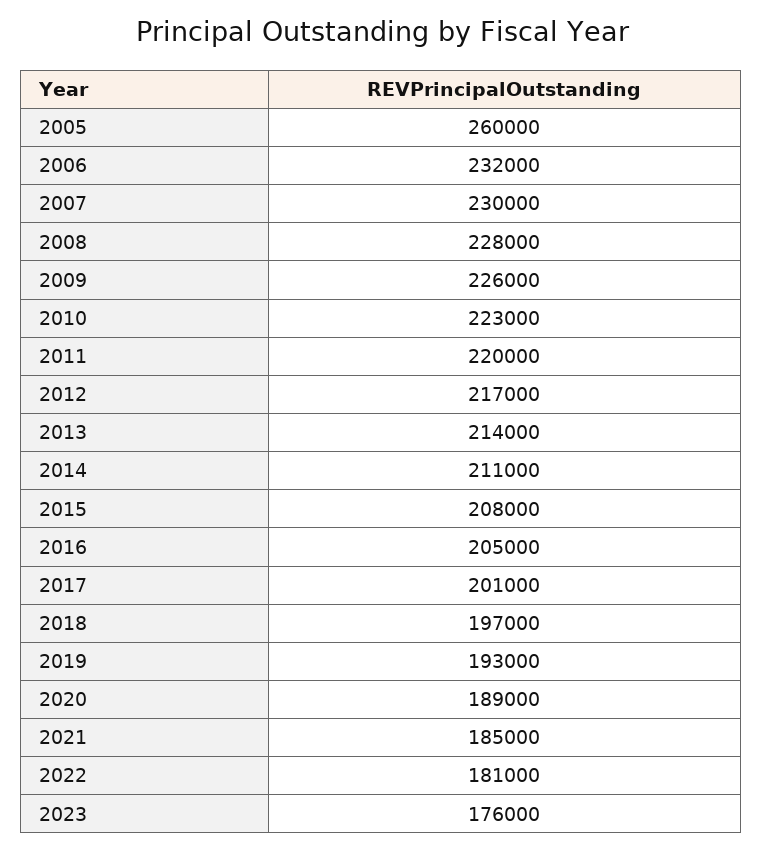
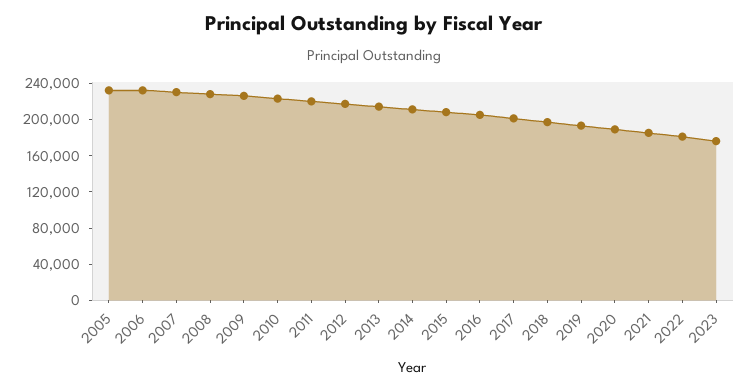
2005: 260000 -> 230000

